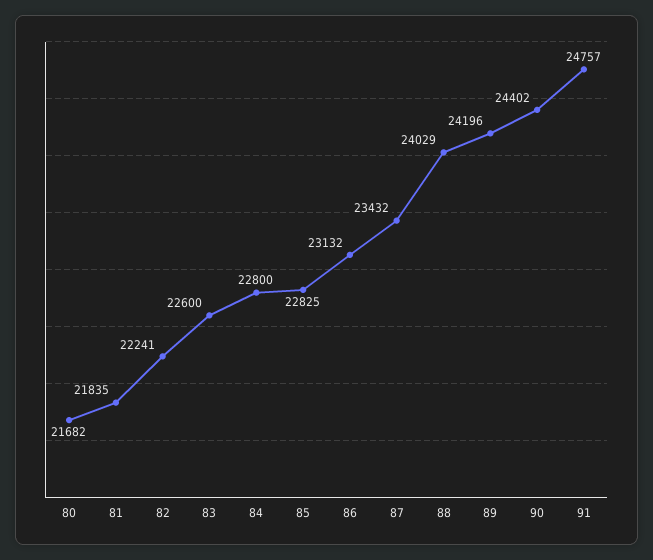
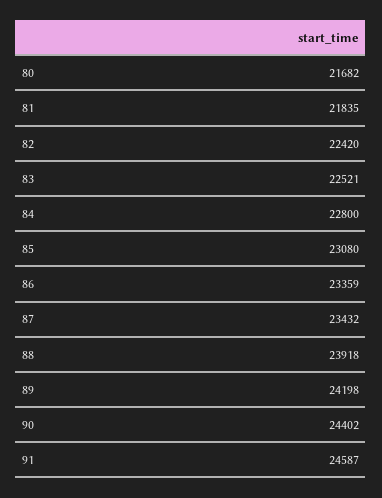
82: 22241 -> 22420
83: 22600 -> 22521
85: 22825 -> 23080
86: 23132 -> 23359
88: 24029 -> 23918
89: 24196 -> 24198
91: 24757 -> 24587

